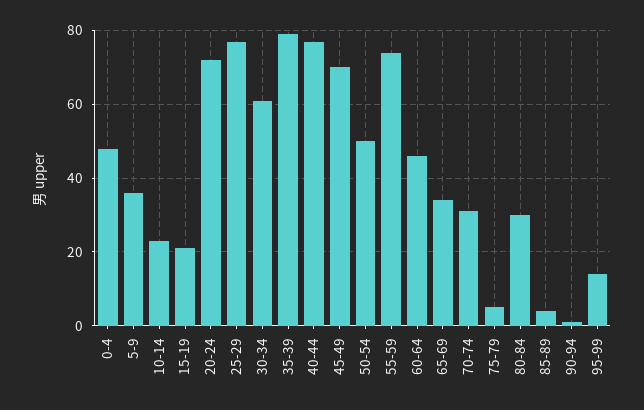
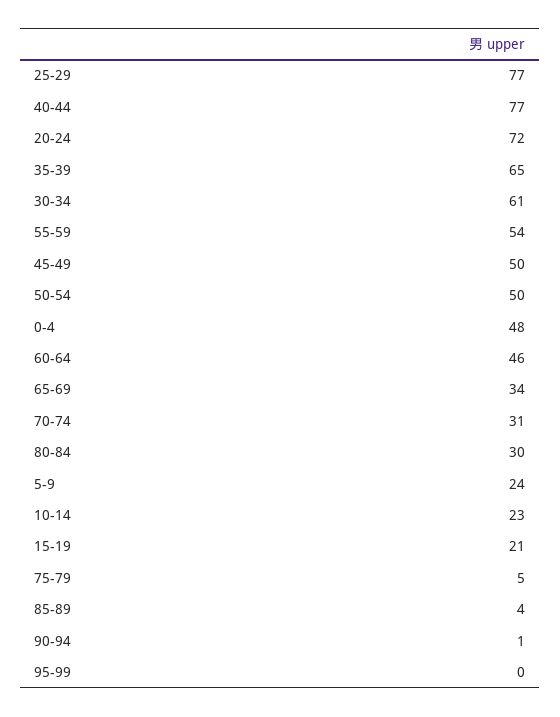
5-9: 35 -> 24
35-39: 80 -> 65
45-49: 70 -> 50
55-59: 75 -> 54
95-99: 15 -> 0

